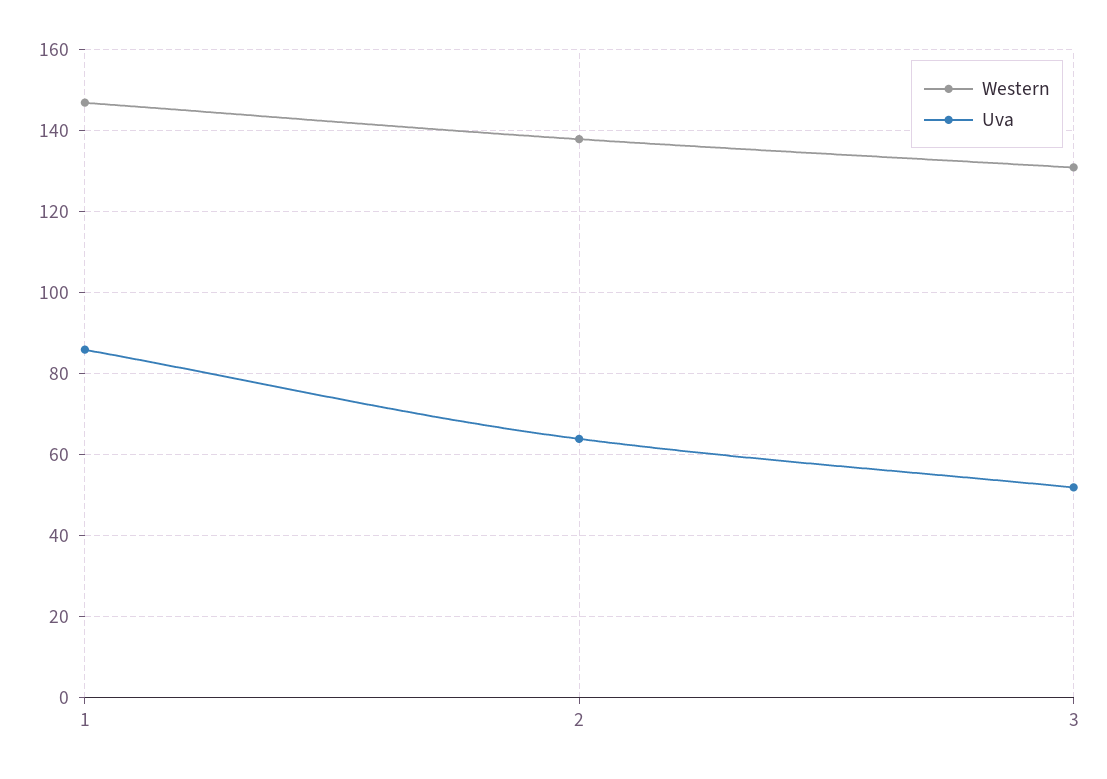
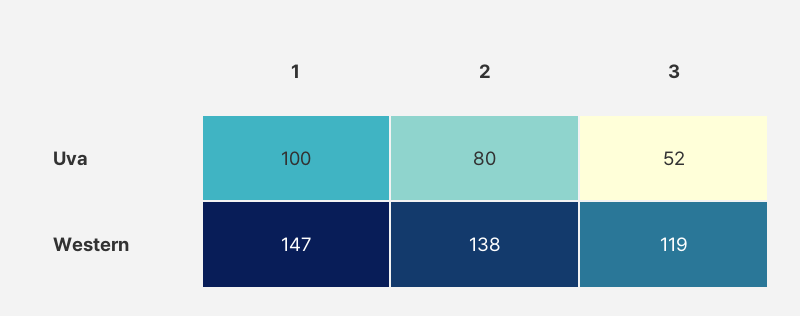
Uva, 1: 85 -> 100
Uva, 2: 65 -> 80
Western, 3: 130 -> 119

